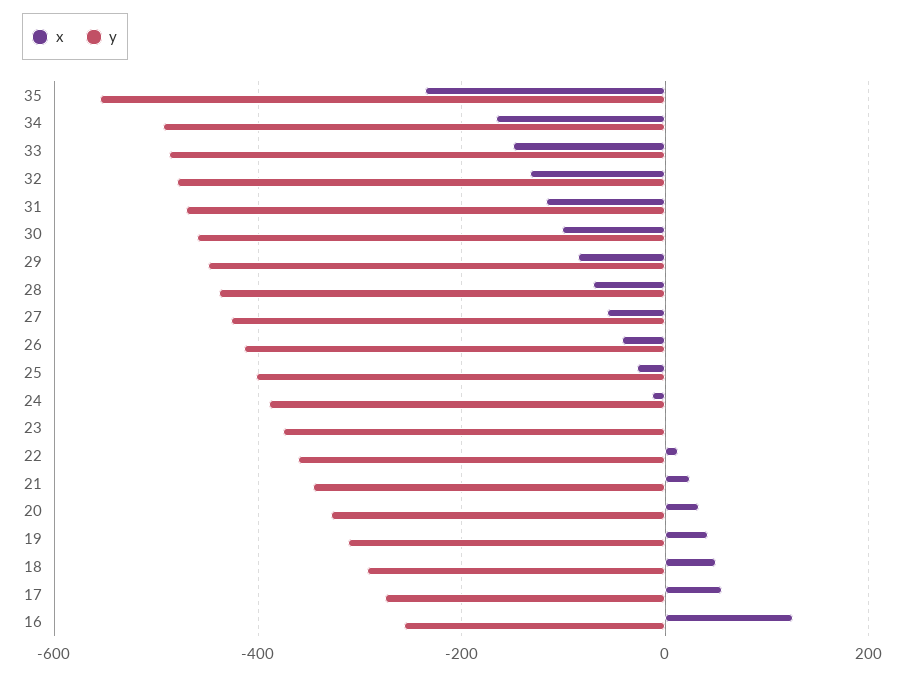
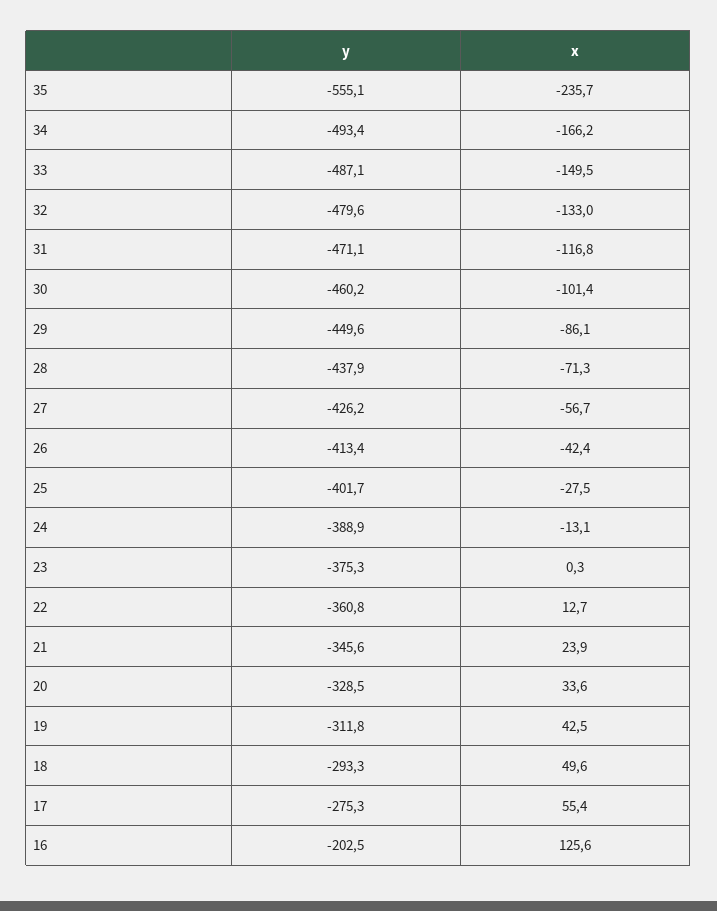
y, 16: -260 -> -202.5

